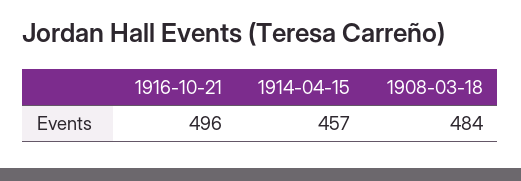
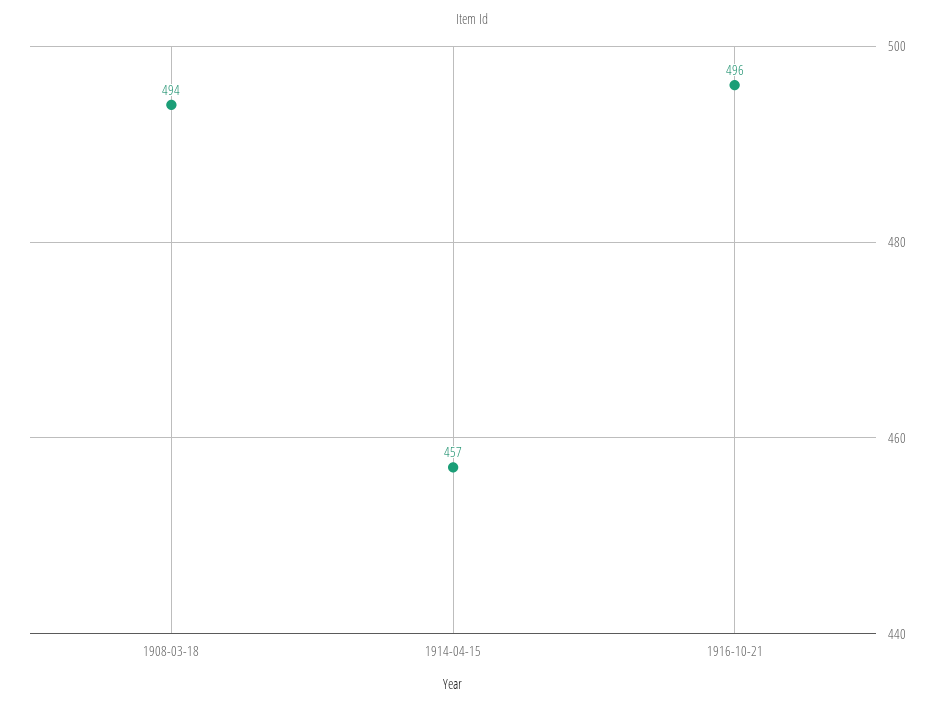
1908-03-18: 484 -> 494

